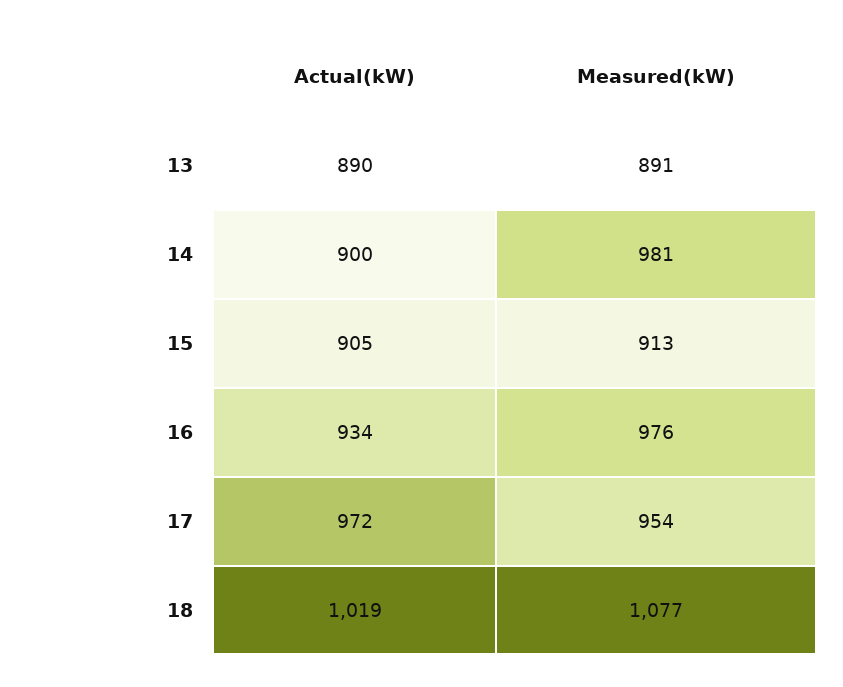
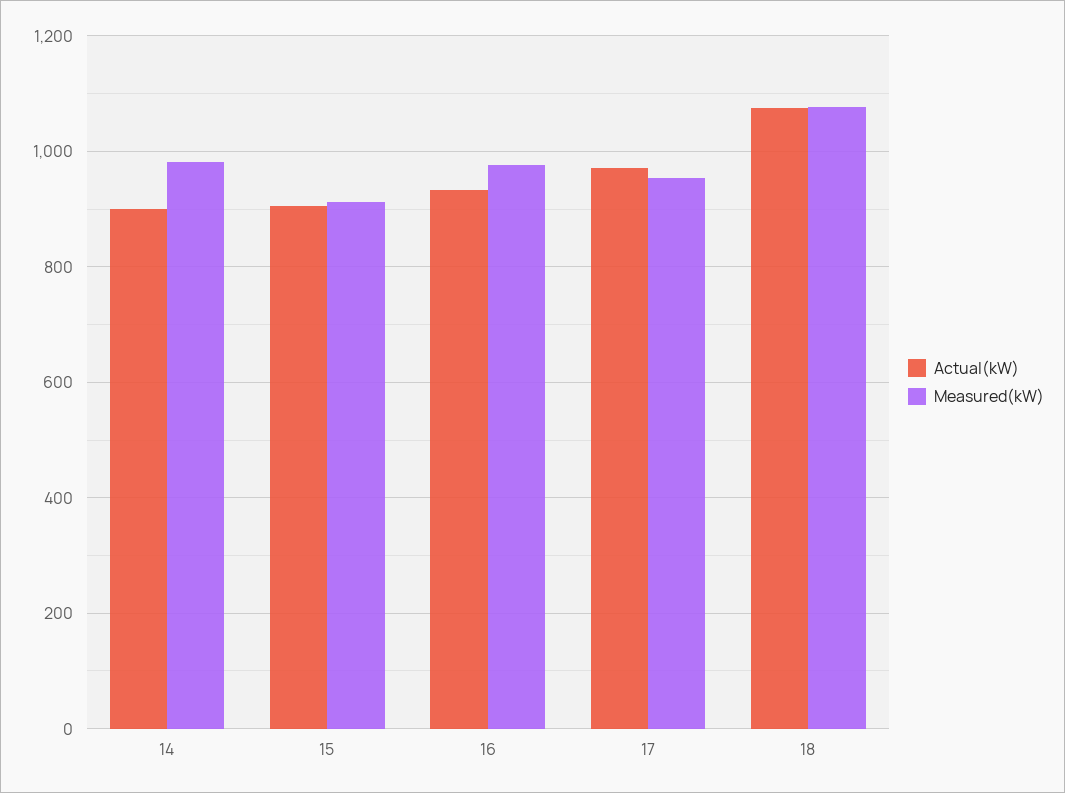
Actual(kW), 13: 890 -> none
Measured(kW), 13: 891 -> none
Actual(kW), 18: 1019 -> 1080

